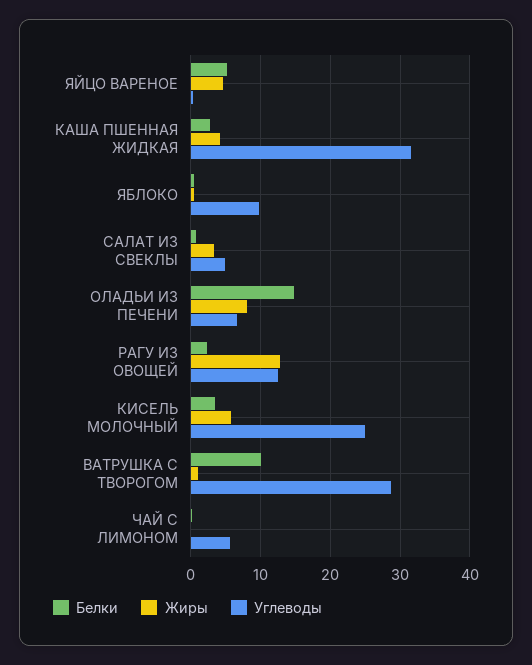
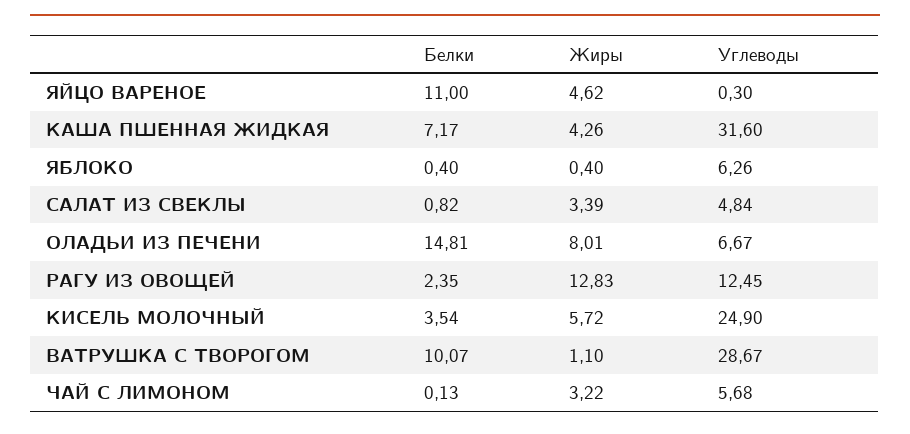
Белки, ЯЙЦО ВАРЕНОЕ: 5 -> 11
Белки, КАША ПШЕННАЯ ЖИДКАЯ: 3 -> 7.17
Углеводы, ЯБЛОКО: 10 -> 6.26
Жиры, ЧАЙ С ЛИМОНОМ: 0 -> 3.22

